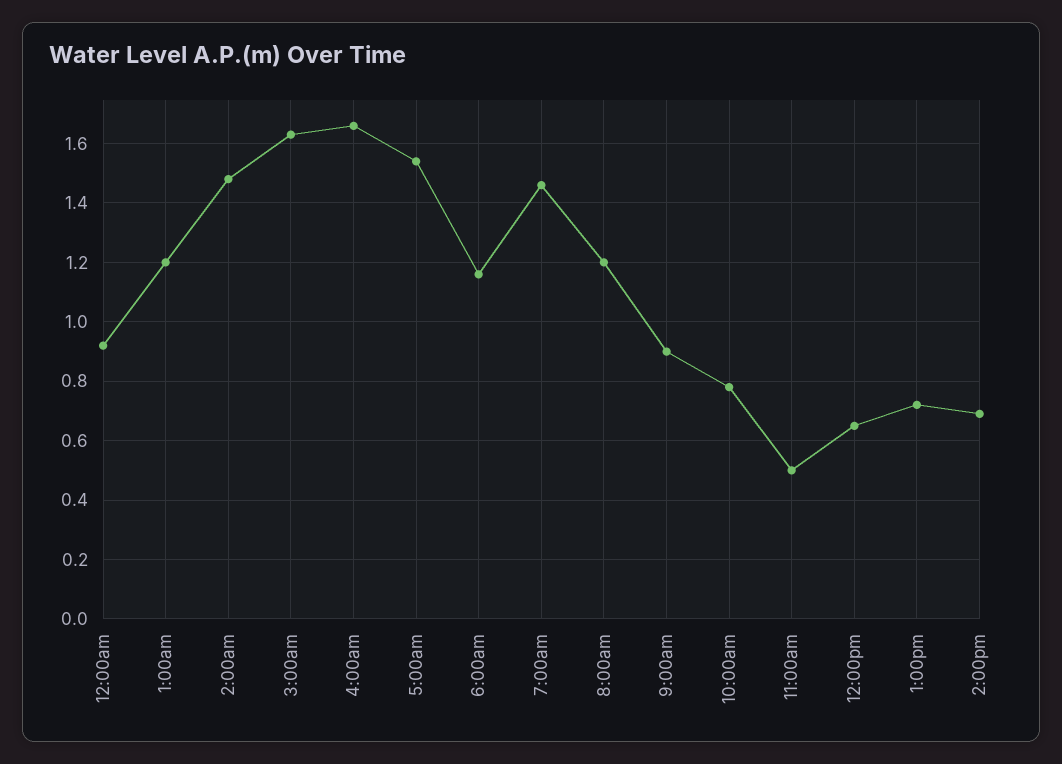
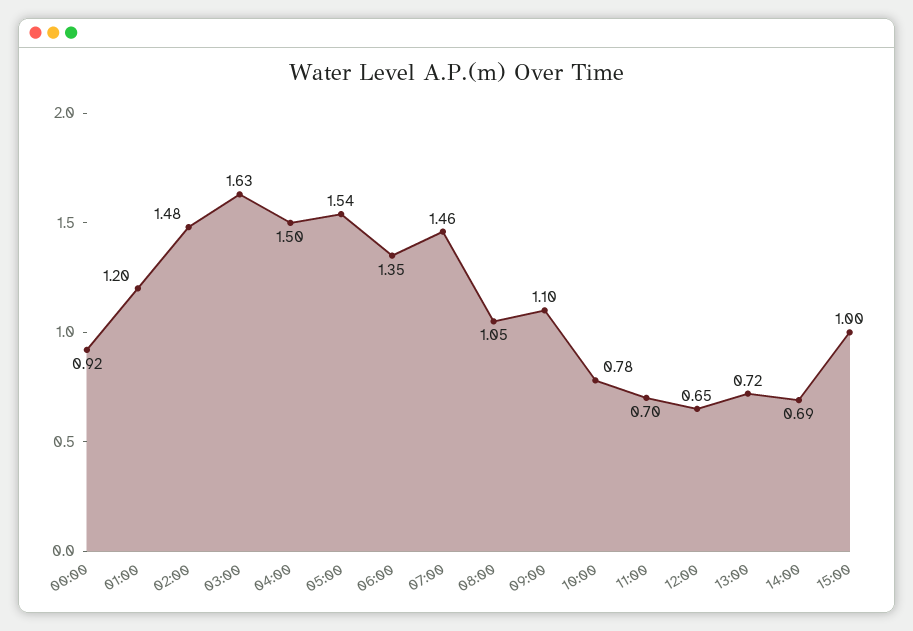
4:00am: 1.65 -> 1.5
6:00am: 1.15 -> 1.35
8:00am: 1.2 -> 1.05
9:00am: 0.9 -> 1.1
11:00am: 0.5 -> 0.7
15:00: none -> 1

